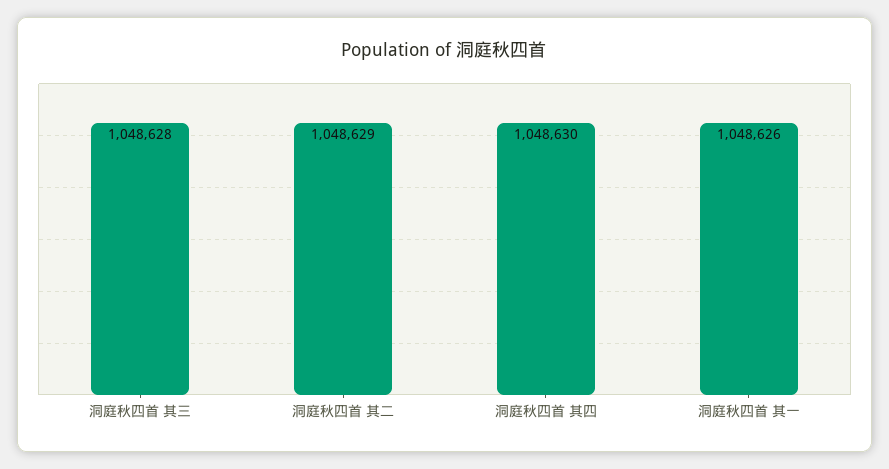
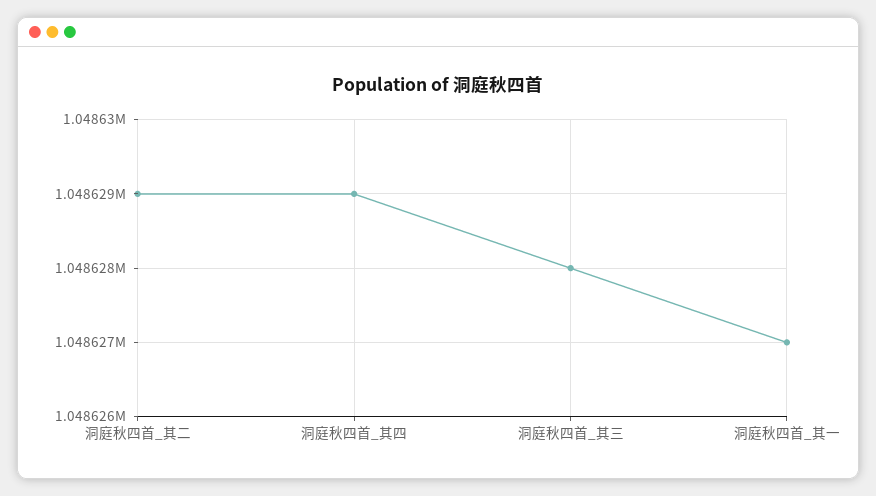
洞庭秋四首 其四: 1048630 -> 1048629
洞庭秋四首 其一: 1048626 -> 1048627

